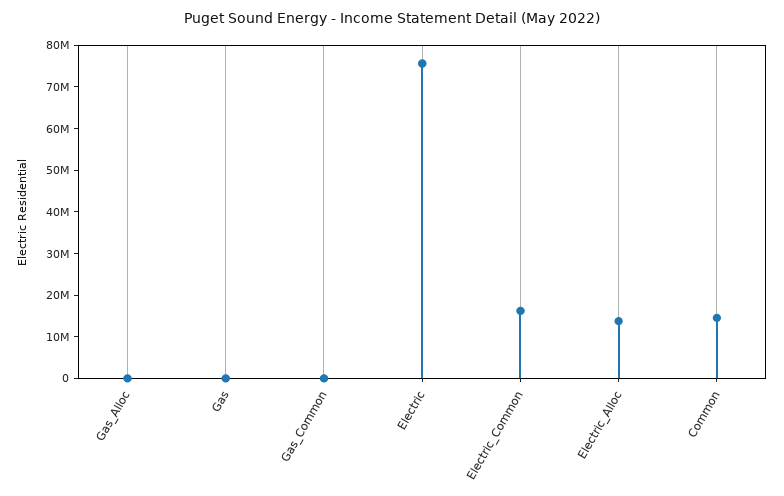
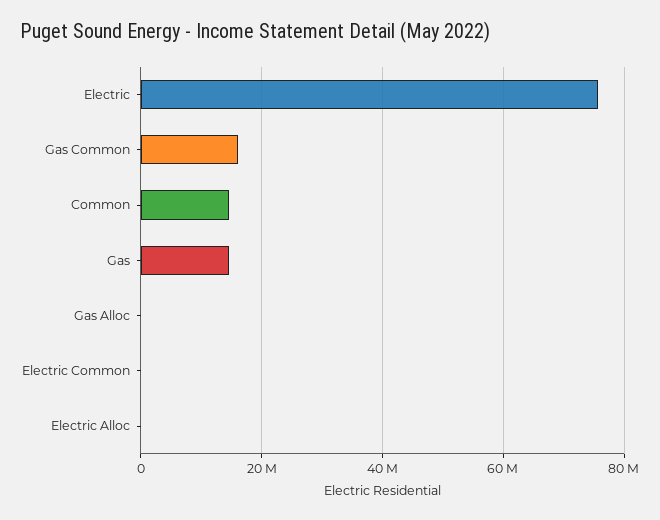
Gas: 0 -> 14000000
Gas_Common: 0 -> 16000000
Electric_Common: 16000000 -> 0
Electric_Alloc: 14000000 -> 0

